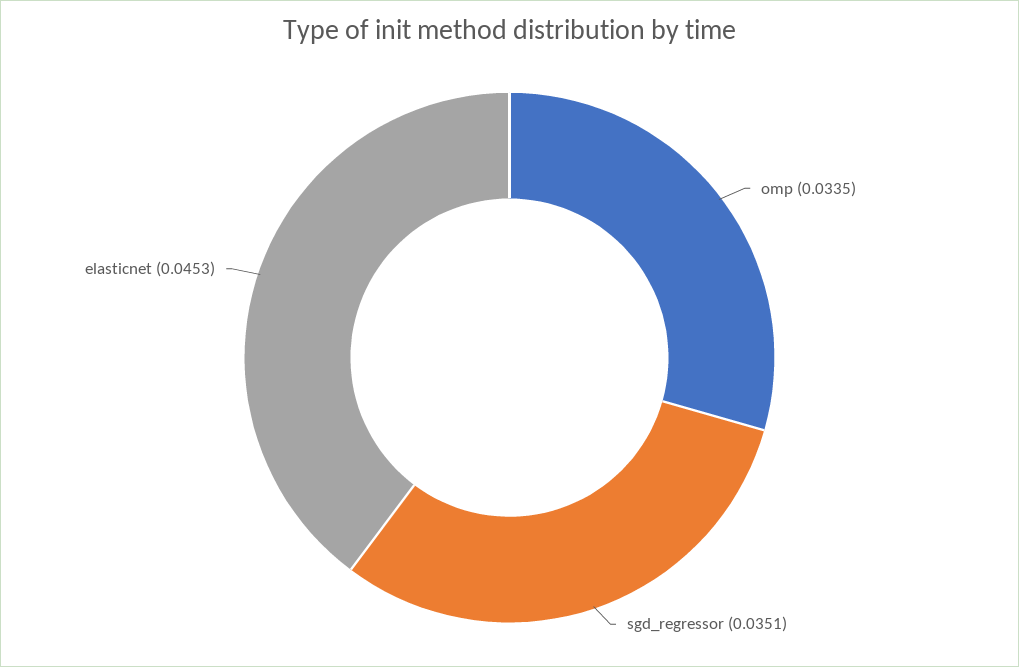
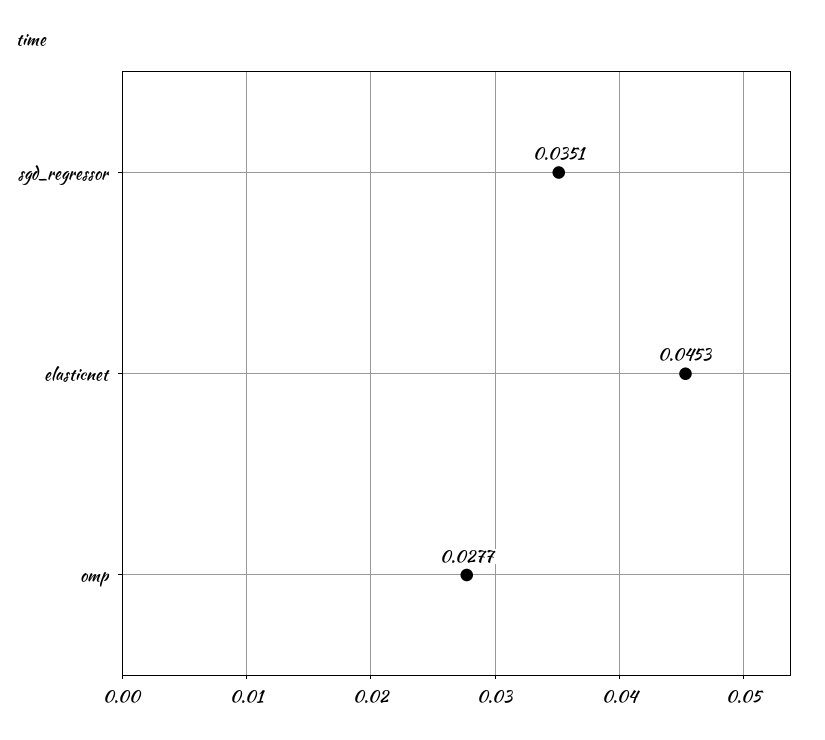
omp: 0.0335 -> 0.0277

